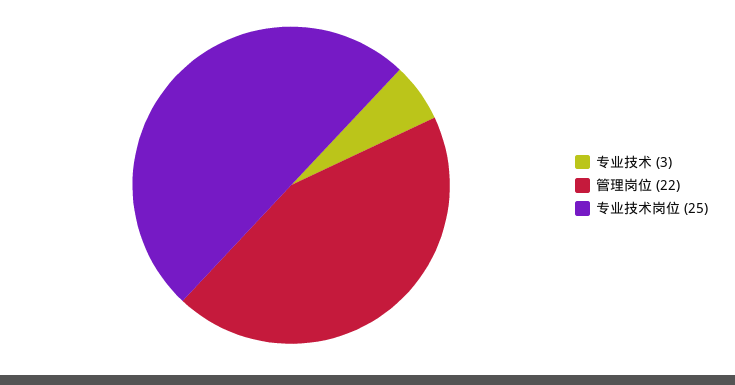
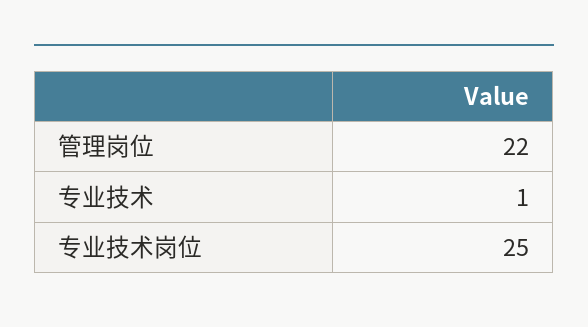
专业技术: 3 -> 1

